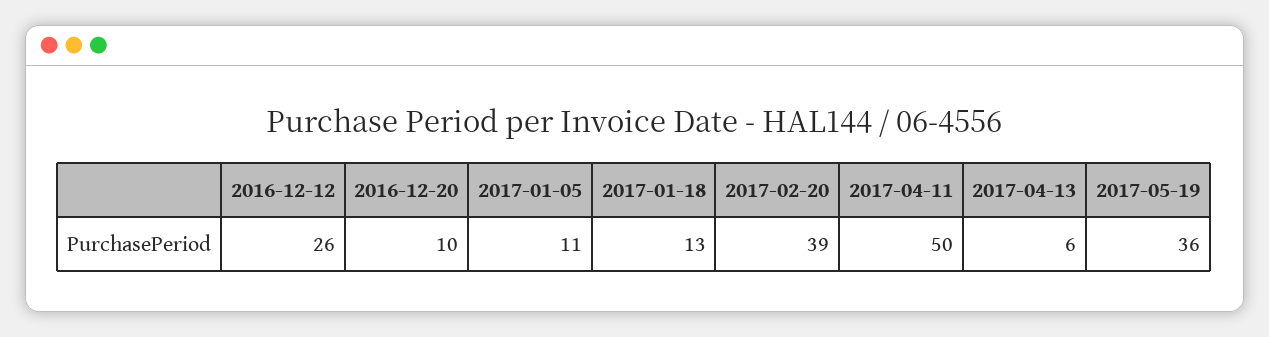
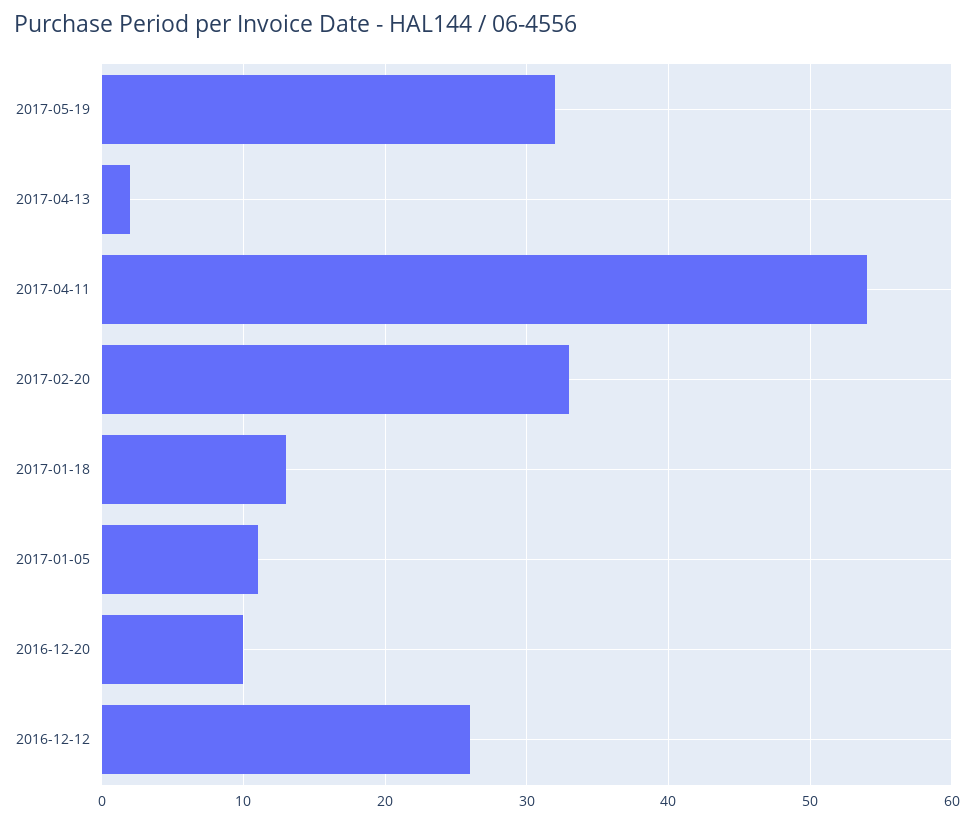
2017-02-20: 39 -> 33
2017-04-11: 50 -> 54
2017-04-13: 6 -> 2
2017-05-19: 36 -> 32

